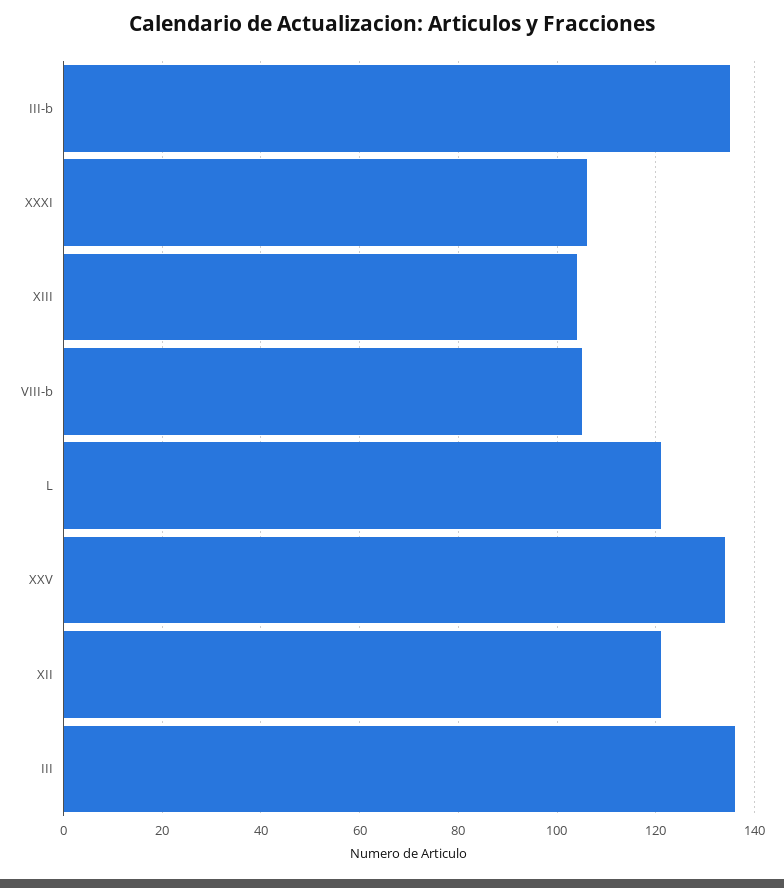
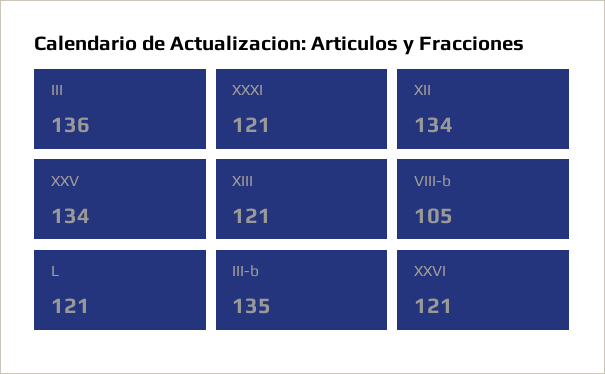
XXXI: 105 -> 121
XIII: 105 -> 121
XII: 120 -> 134
XXVI: none -> 121

